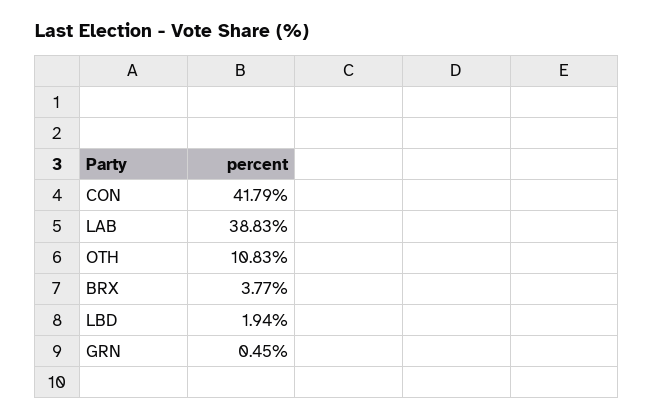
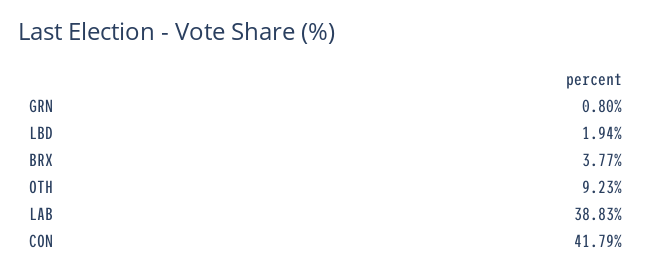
OTH: 10.83 -> 9.23
GRN: 0.45 -> 0.8

